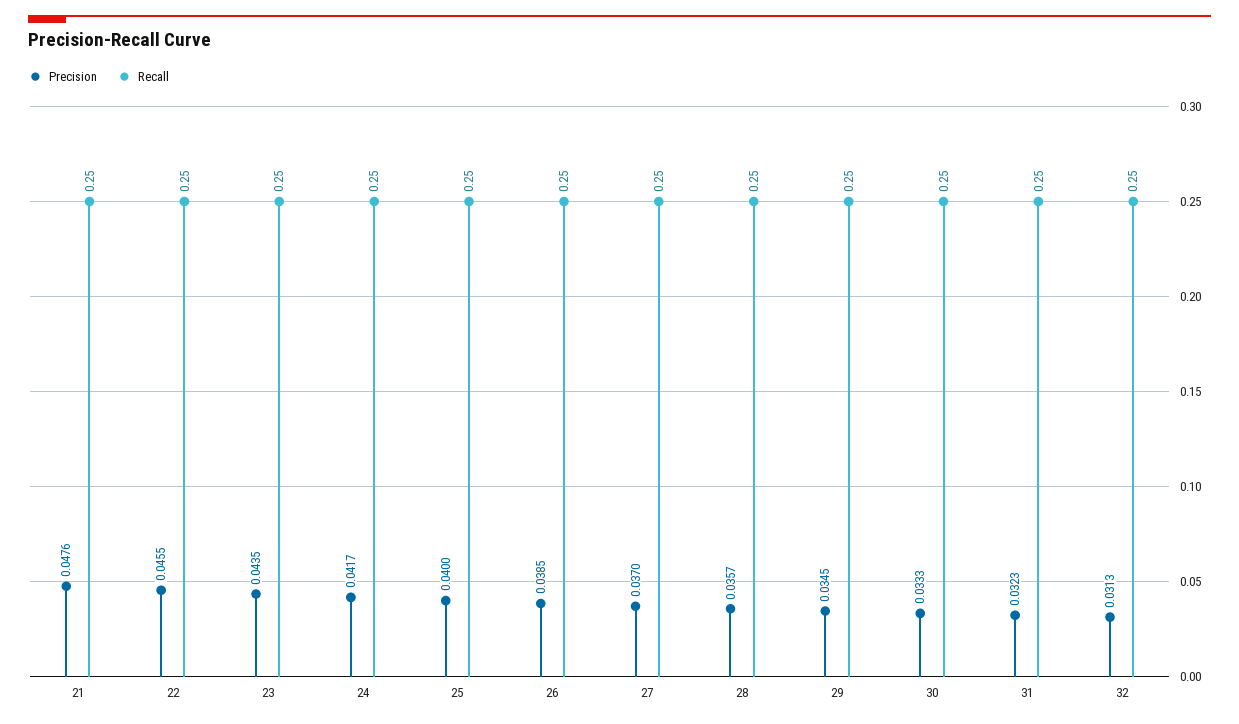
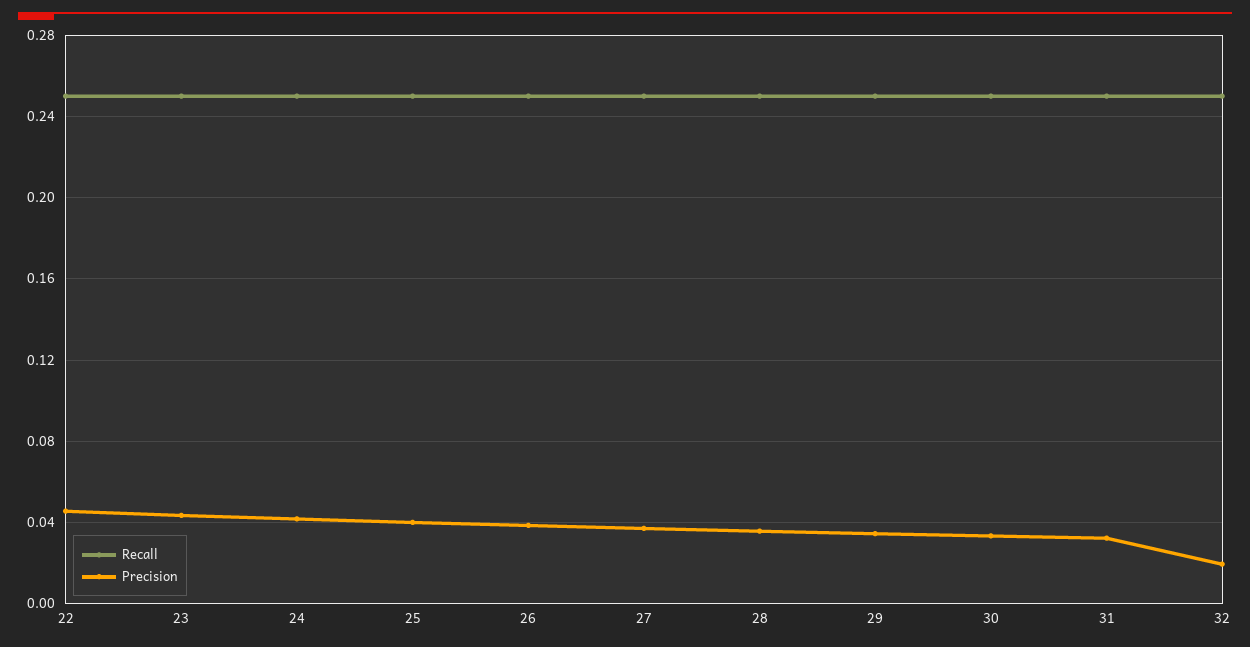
Precision, 21: 0.0476 -> none
Recall, 21: 0.25 -> none
Precision, 32: 0.0313 -> 0.02

